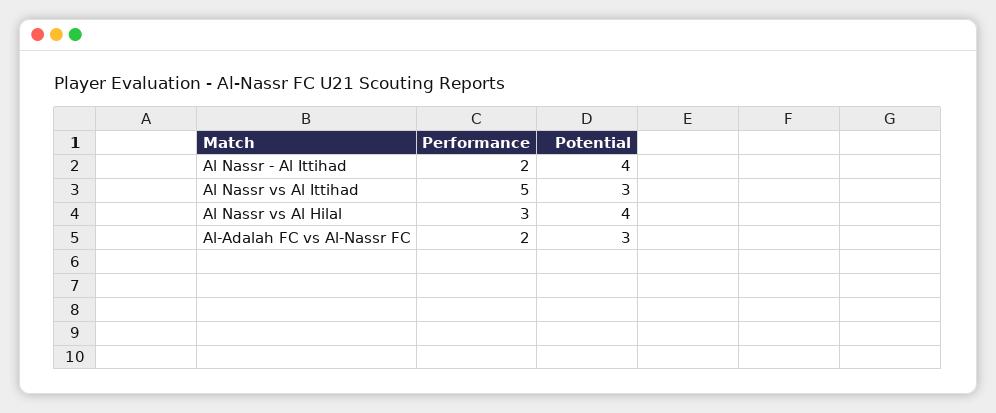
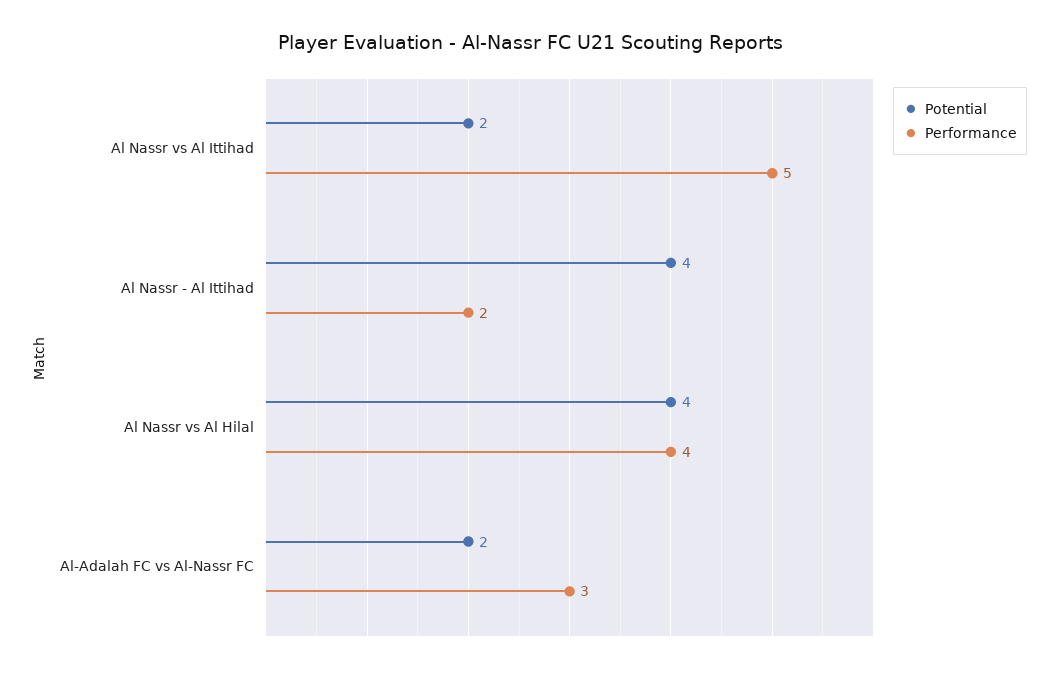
Potential, Al Nassr vs Al Ittihad: 3 -> 2
Performance, Al Nassr vs Al Hilal: 3 -> 4
Performance, Al-Adalah FC vs Al-Nassr FC: 2 -> 3
Potential, Al-Adalah FC vs Al-Nassr FC: 3 -> 2

